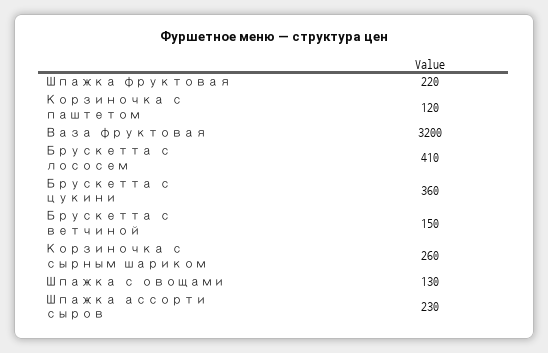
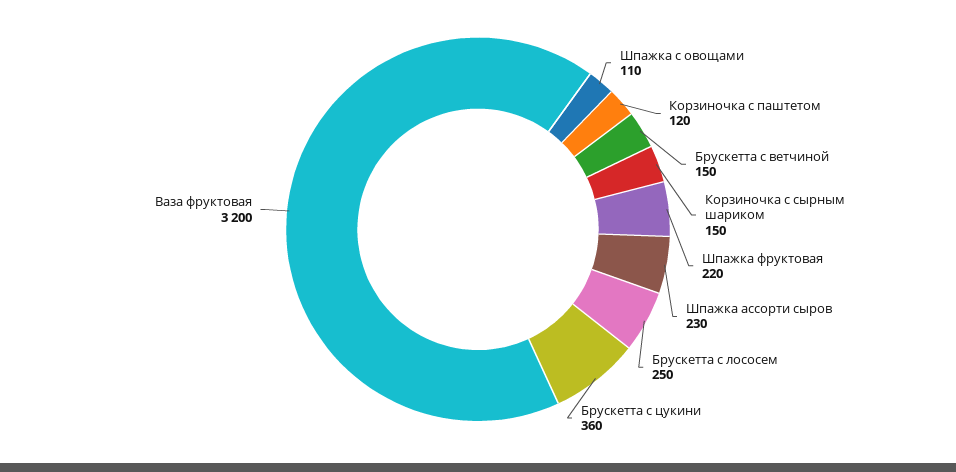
Брускетта с лососем: 410 -> 250
Корзиночка с сырным шариком: 260 -> 150
Шпажка с овощами: 130 -> 110

